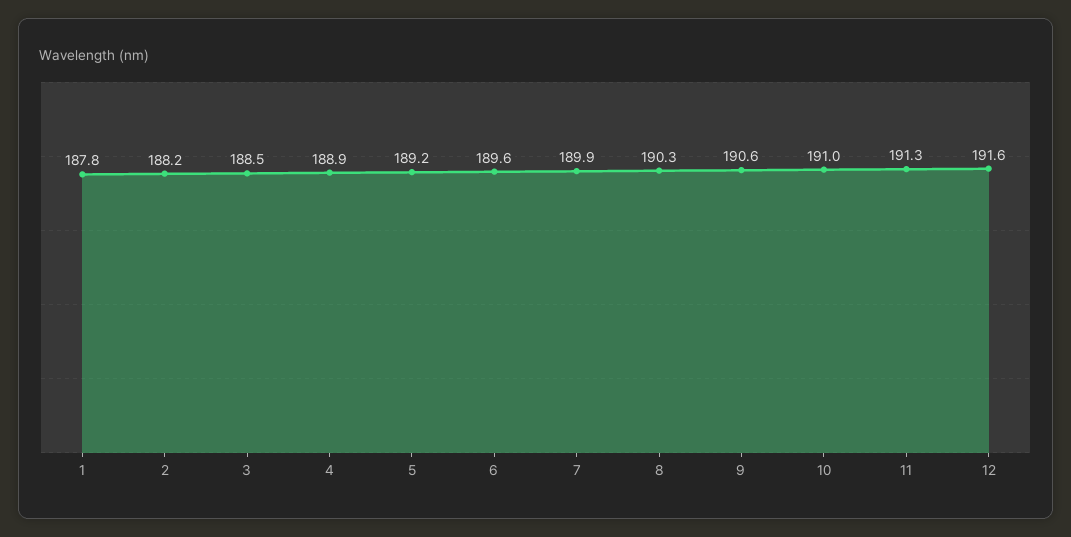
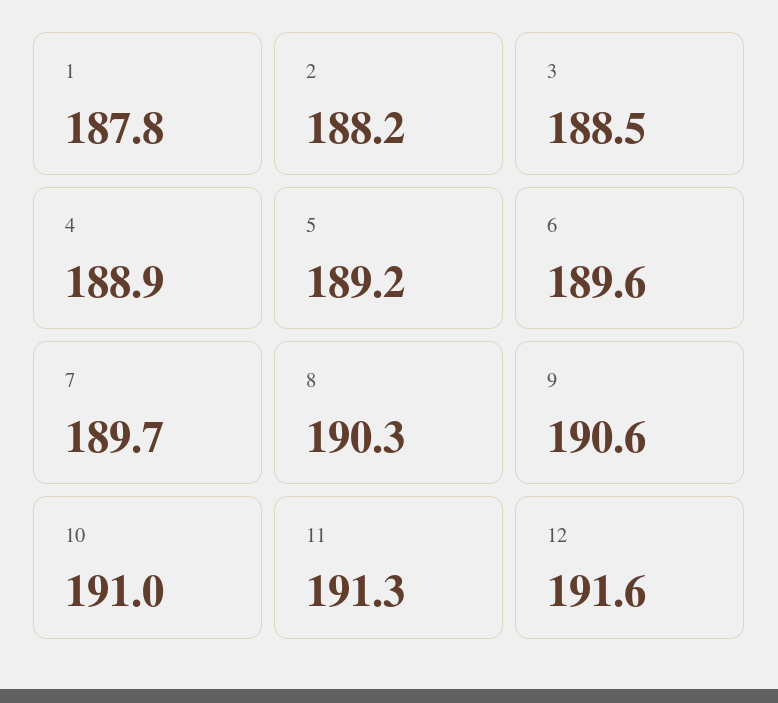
7: 189.9 -> 189.7

